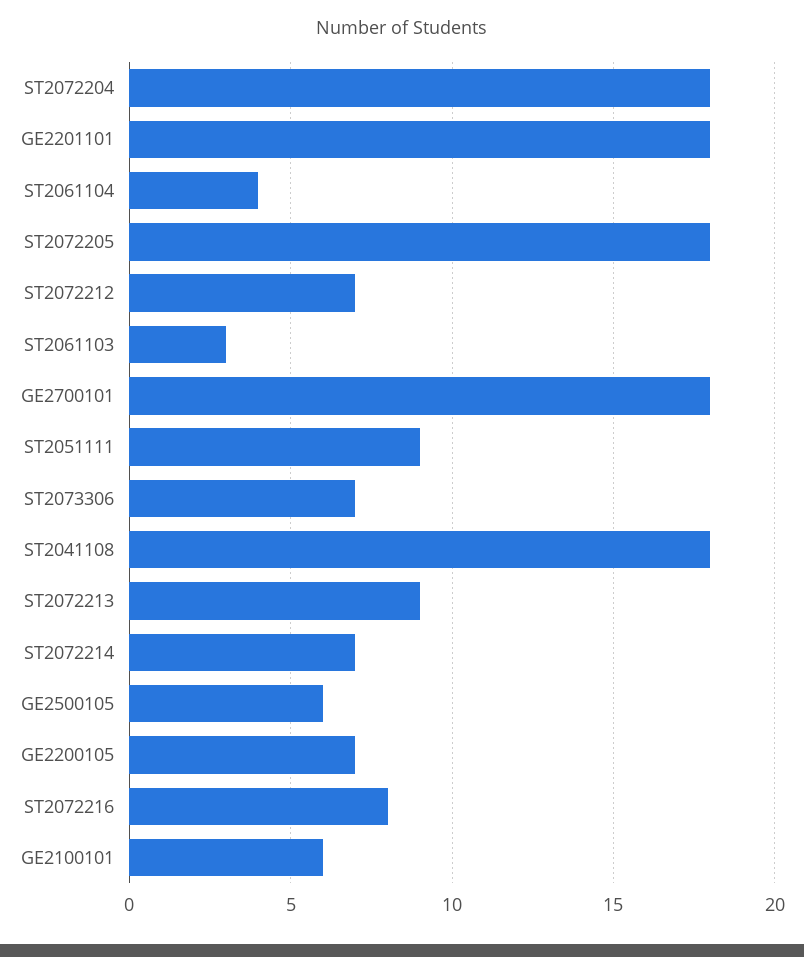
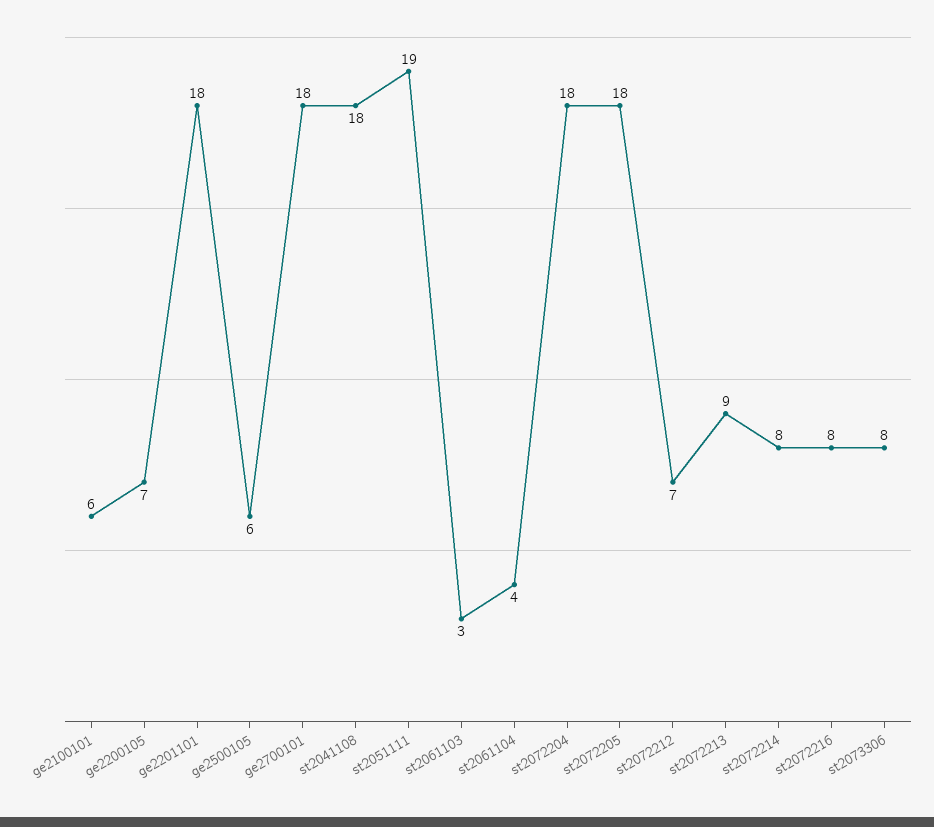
ST2051111: 9 -> 19
ST2073306: 7 -> 8
ST2072214: 7 -> 8

